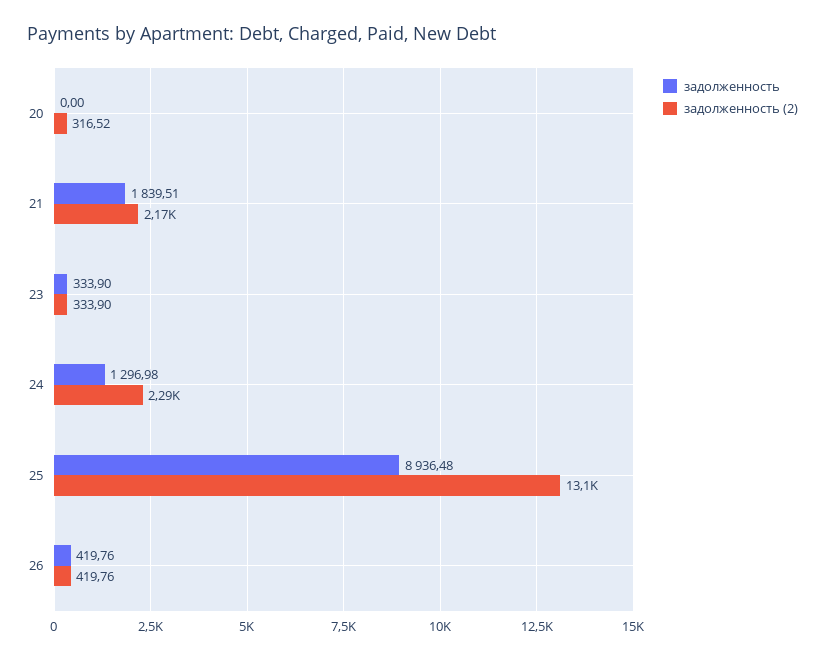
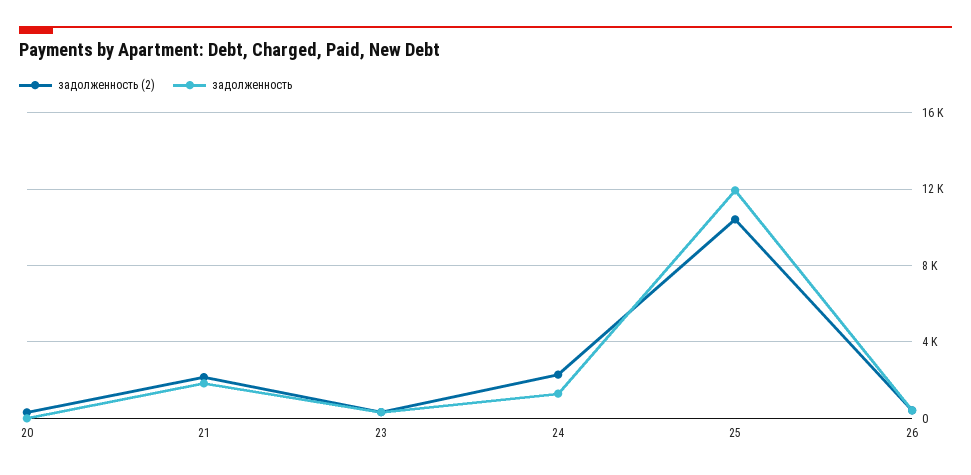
задолженность, 25: 8936.48 -> 12000
задолженность (2), 25: 13100 -> 10500

